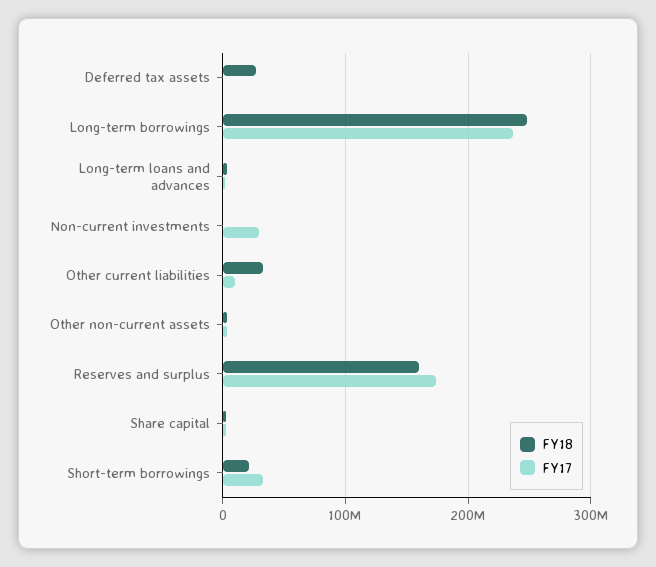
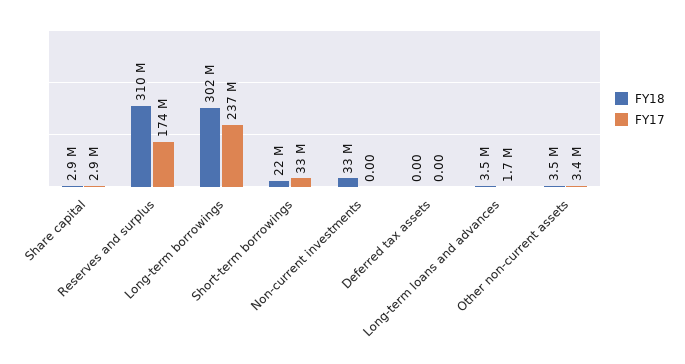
FY18, Deferred tax assets: 30000000 -> 0
FY18, Long-term borrowings: 250000000 -> 302000000
FY18, Non-current investments: 0 -> 33000000
FY17, Non-current investments: 30000000 -> 0
FY18, Other current liabilities: 30000000 -> none
FY17, Other current liabilities: 10000000 -> none
FY18, Reserves and surplus: 160000000 -> 310000000

